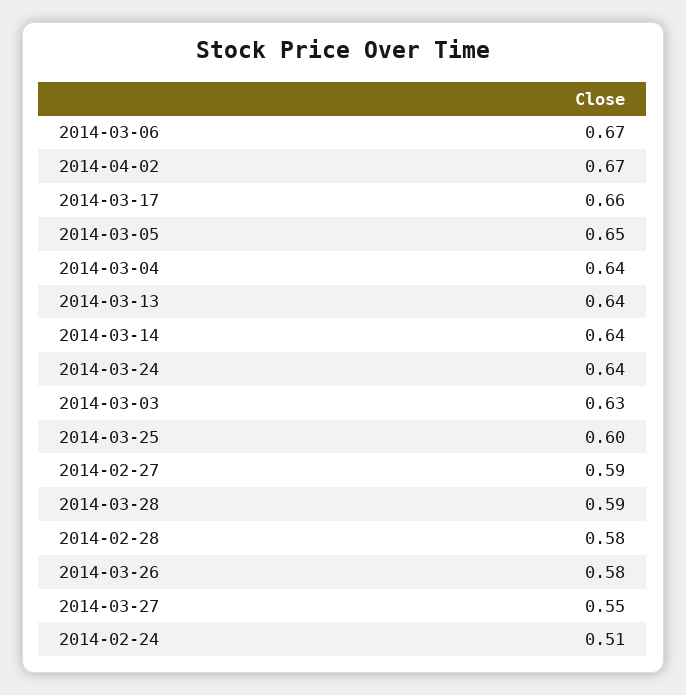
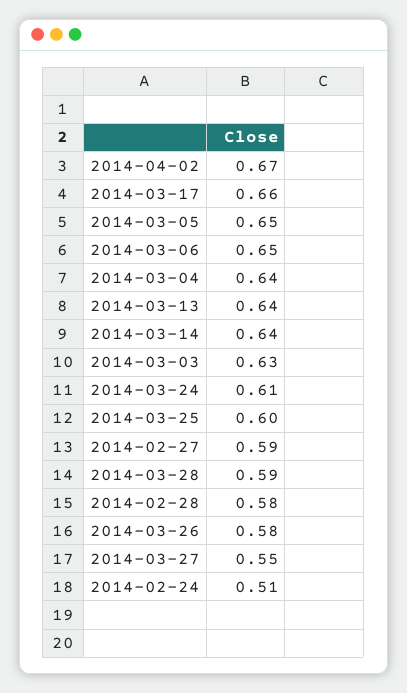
2014-03-06: 0.67 -> 0.65
2014-03-24: 0.64 -> 0.61

